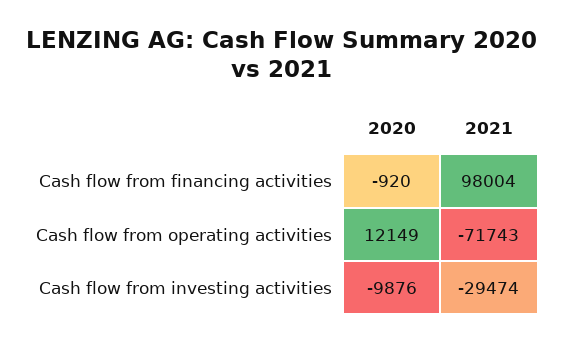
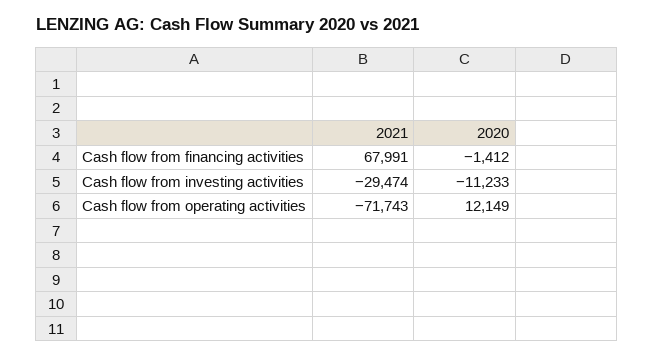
2020, Cash flow from financing activities: -920 -> -1412
2021, Cash flow from financing activities: 98004 -> 67991
2020, Cash flow from investing activities: -9876 -> -11233

